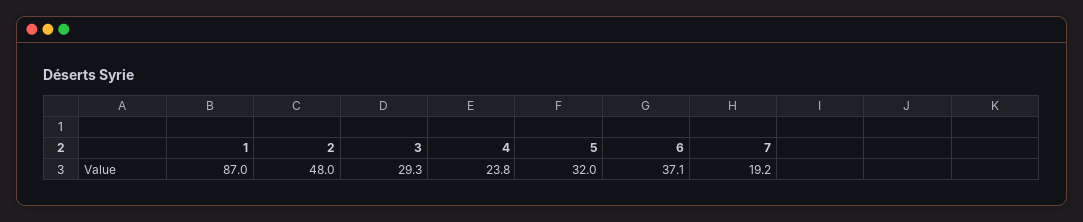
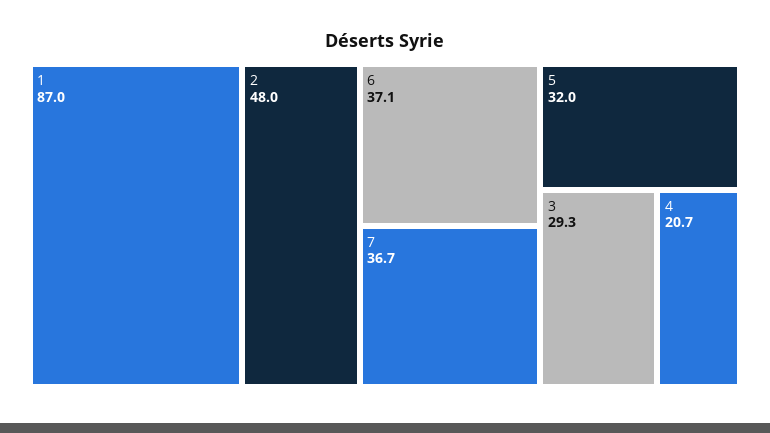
4: 23.8 -> 20.7
7: 19.2 -> 36.7

